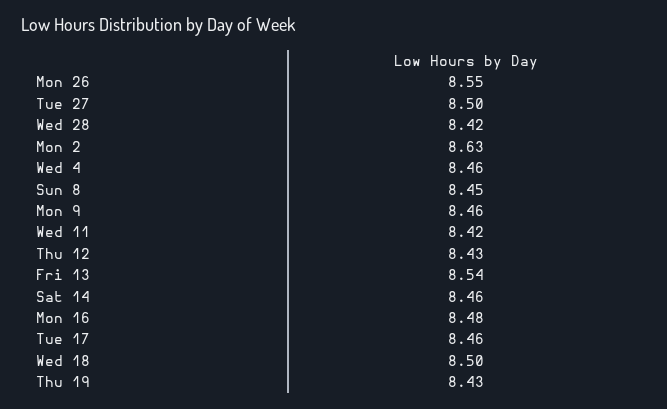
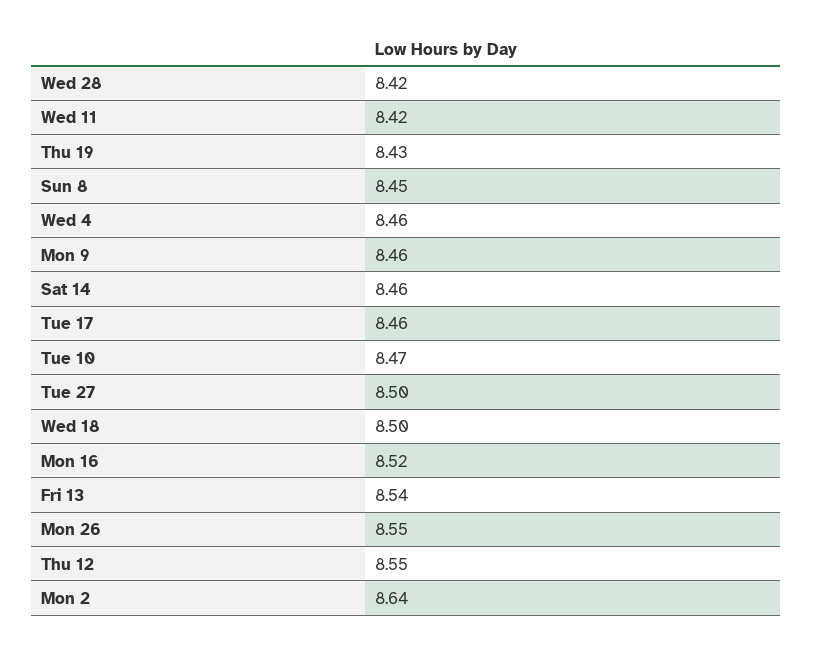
Mon 2: 8.63 -> 8.64
Thu 12: 8.43 -> 8.55
Mon 16: 8.48 -> 8.52
Tue 10: none -> 8.47

